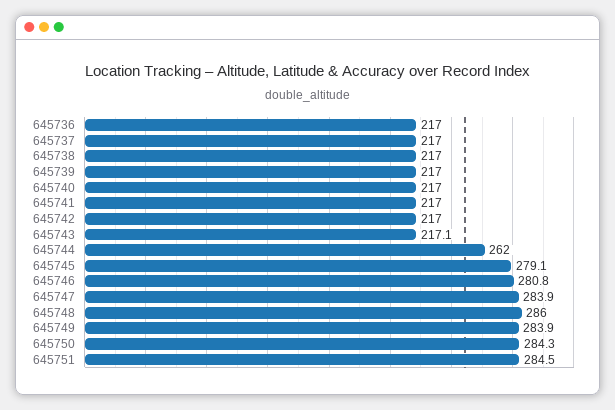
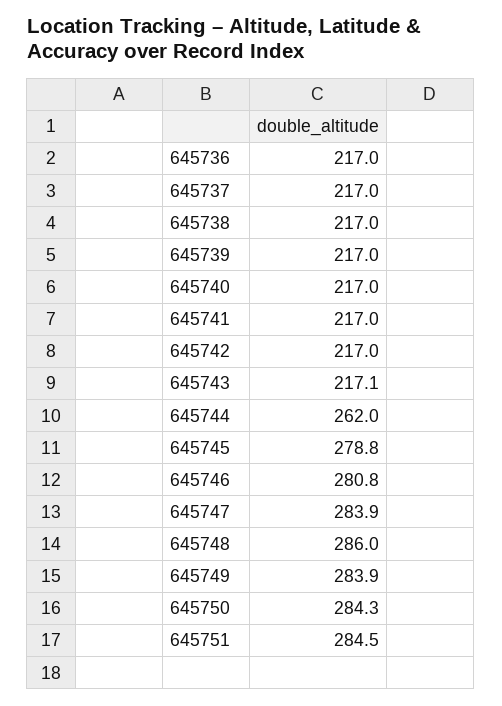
645745: 279.1 -> 278.8

